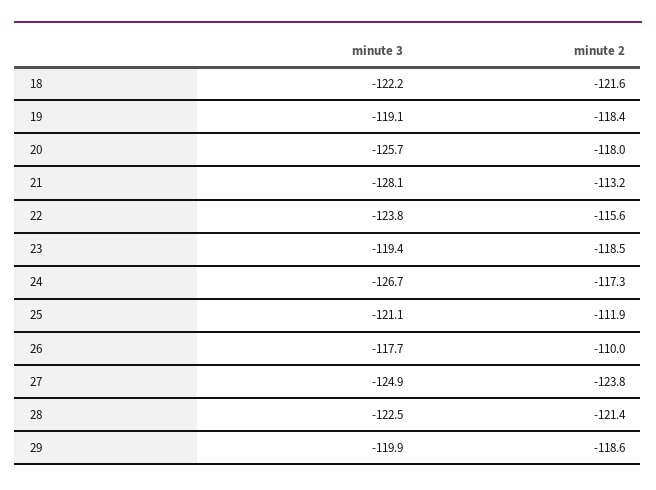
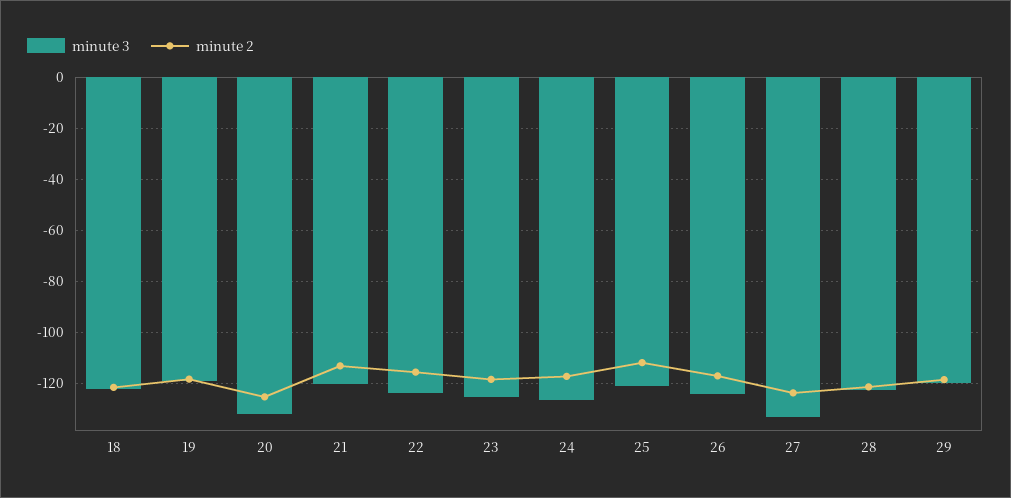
minute 3, 20: -125.7 -> -132.5
minute 2, 20: -118 -> -125
minute 3, 21: -128.1 -> -120
minute 3, 23: -119.4 -> -125
minute 3, 26: -117.7 -> -125
minute 2, 26: -110 -> -117.5
minute 3, 27: -124.9 -> -132.5

